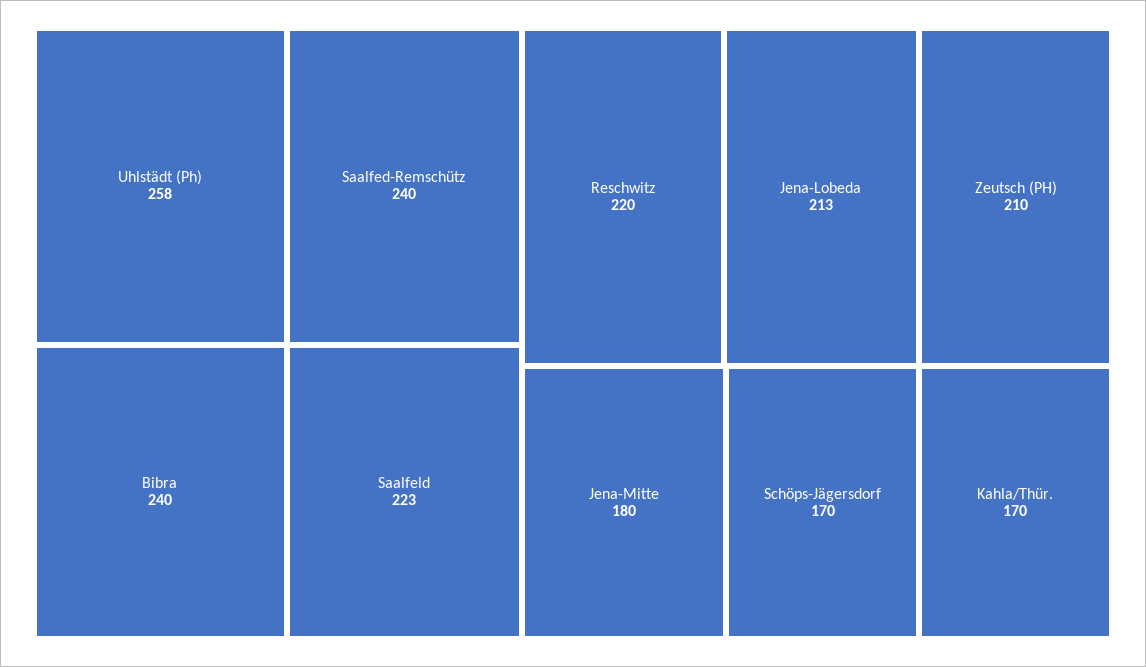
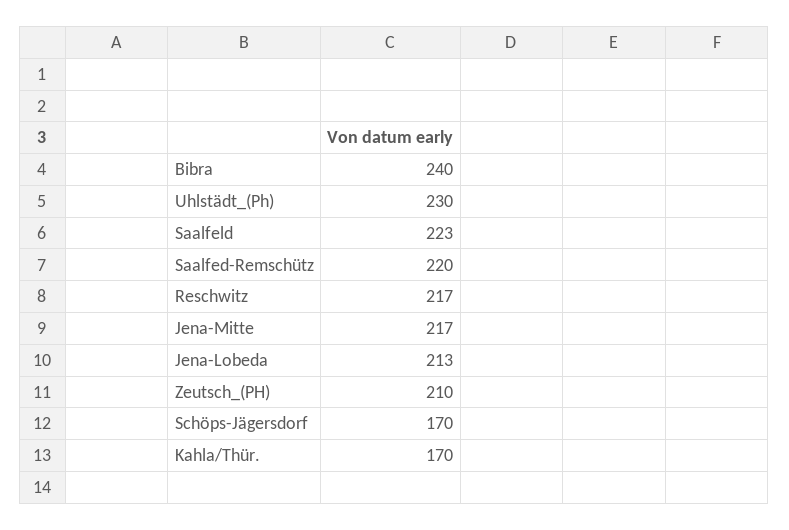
Uhlstädt (Ph): 258 -> 230
Saalfed-Remschütz: 240 -> 220
Reschwitz: 220 -> 217
Jena-Mitte: 180 -> 217

